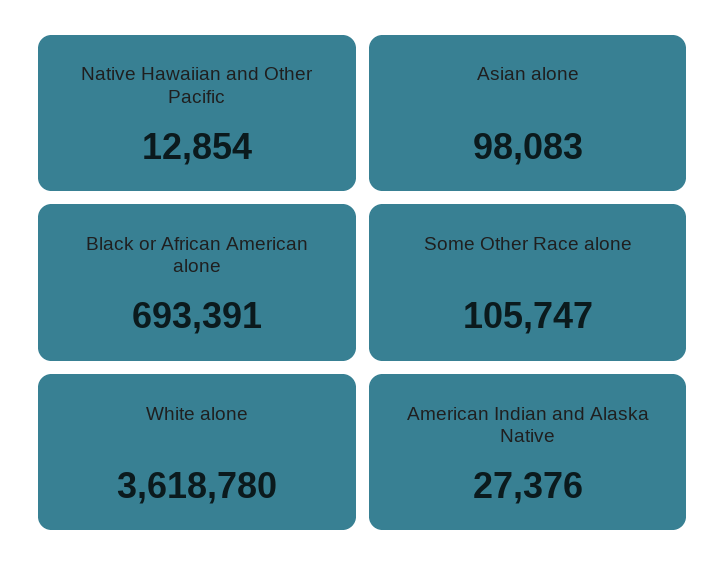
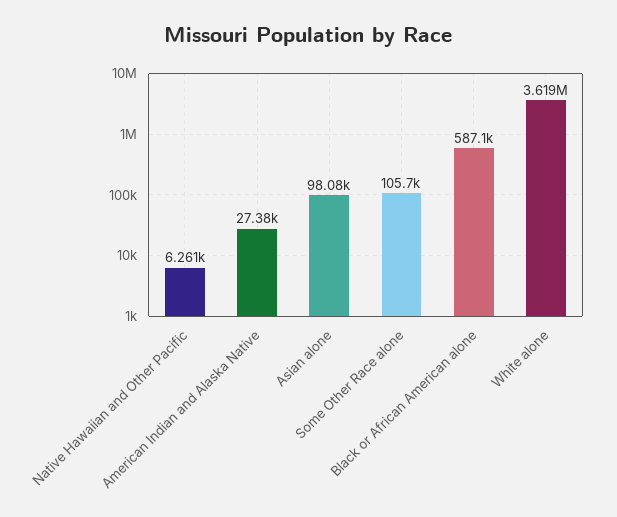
Native Hawaiian and Other Pacific: 12854 -> 6261
Black or African American alone: 693391 -> 587100

